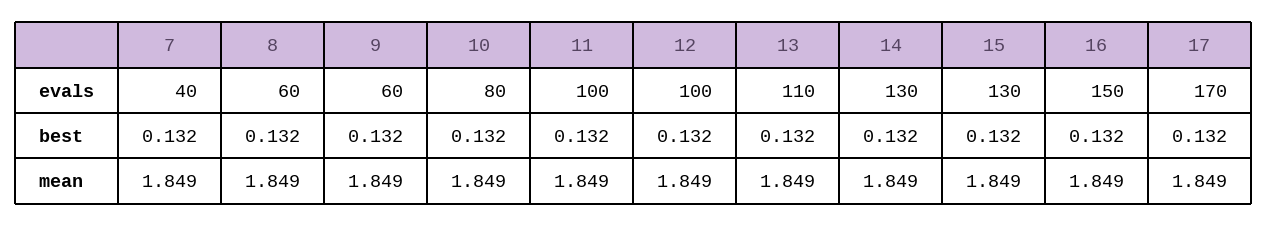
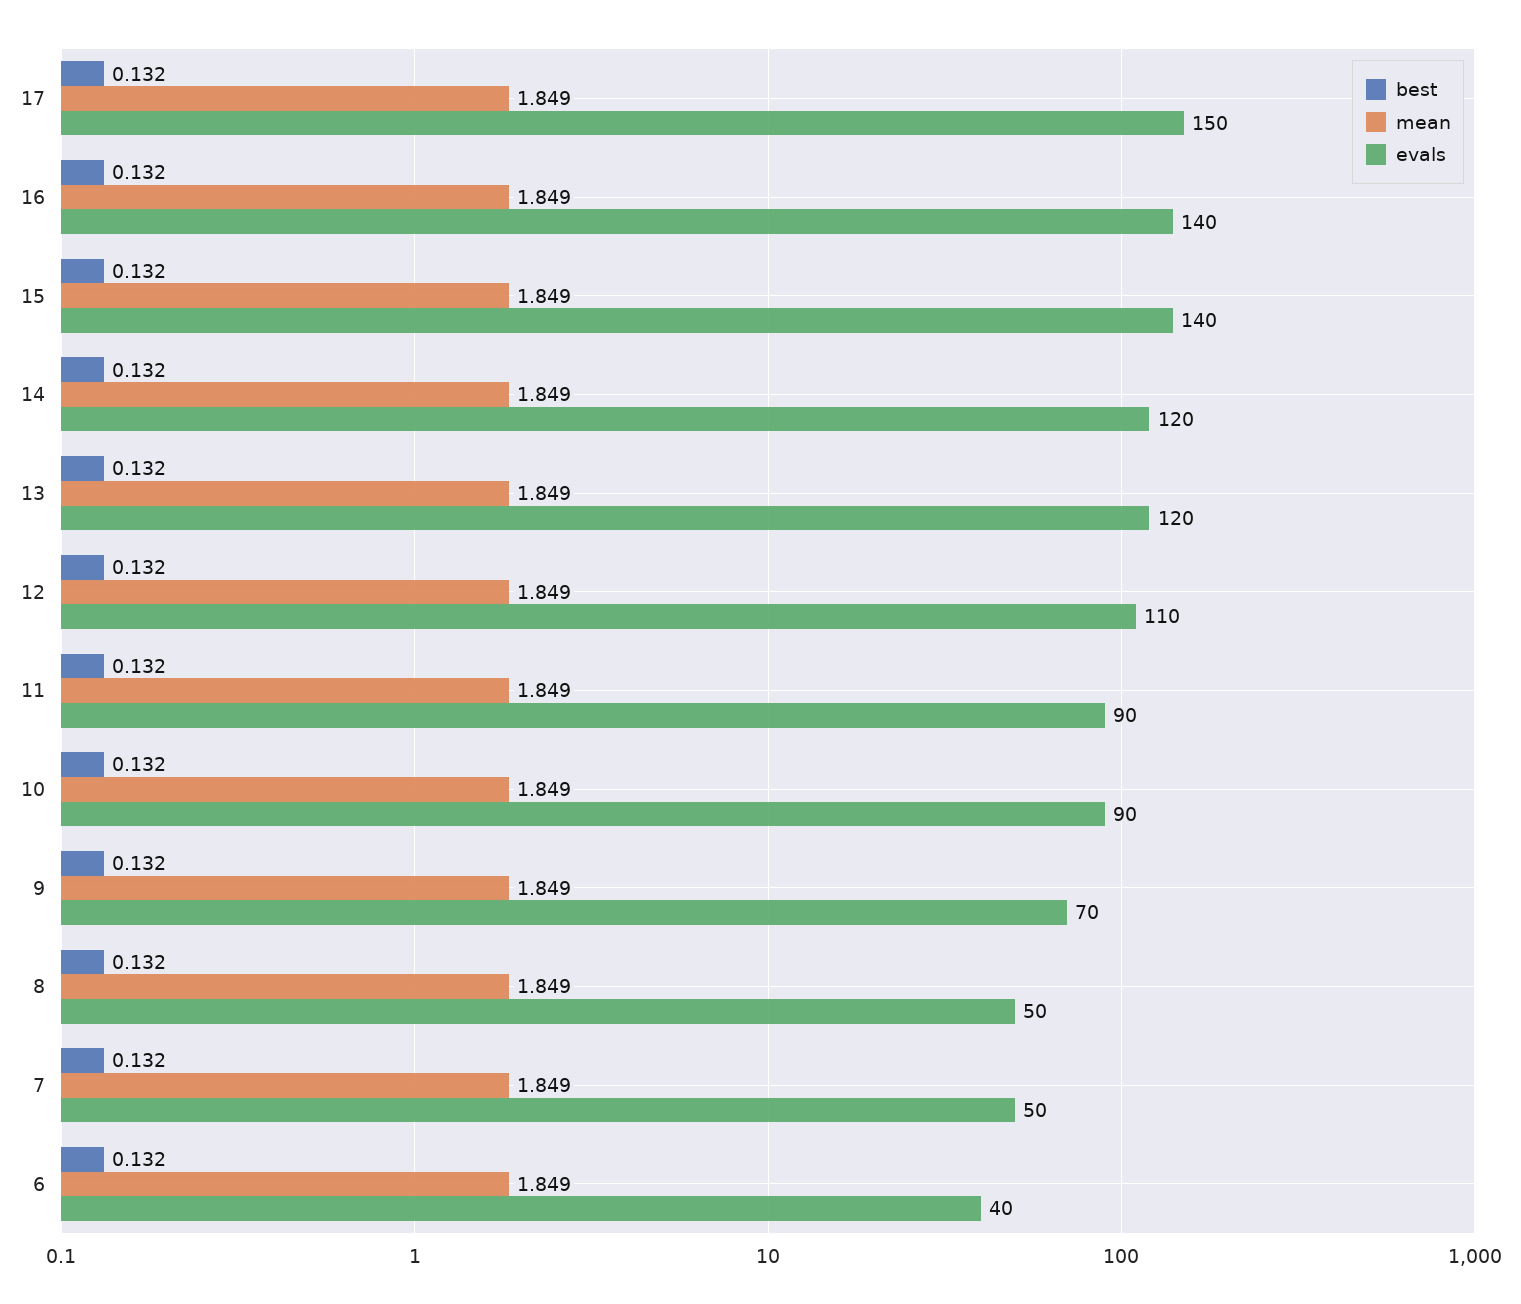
evals, 7: 40 -> 50
evals, 8: 60 -> 50
evals, 9: 60 -> 70
evals, 10: 80 -> 90
evals, 11: 100 -> 90
evals, 12: 100 -> 110
evals, 13: 110 -> 120
evals, 14: 130 -> 120
evals, 15: 130 -> 140
evals, 16: 150 -> 140
evals, 17: 170 -> 150
best, 6: none -> 0.132
mean, 6: none -> 1.849
evals, 6: none -> 40

